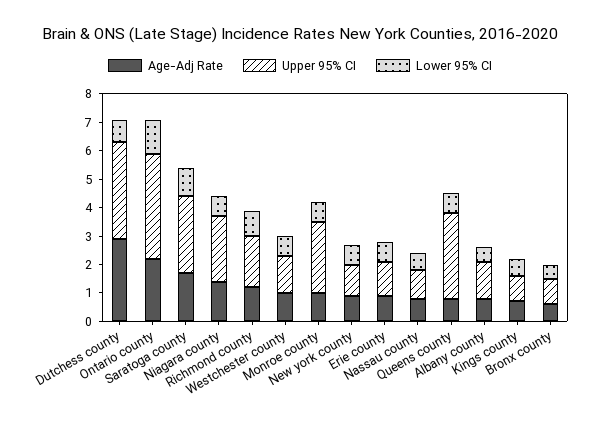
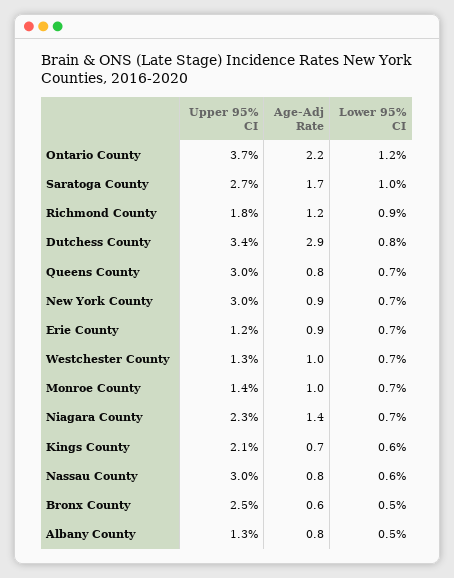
Upper 95% CI, Monroe county: 2.5 -> 1.4
Upper 95% CI, New york county: 1 -> 3
Upper 95% CI, Nassau county: 1 -> 3
Upper 95% CI, Kings county: 1 -> 2.1
Upper 95% CI, Bronx county: 1 -> 2.5

